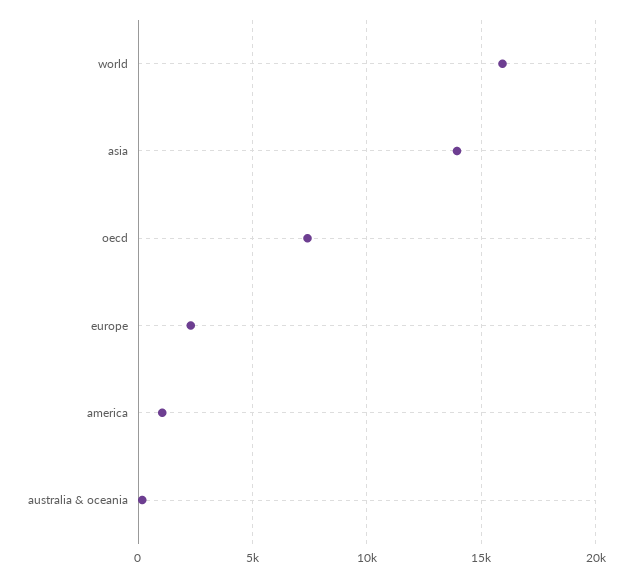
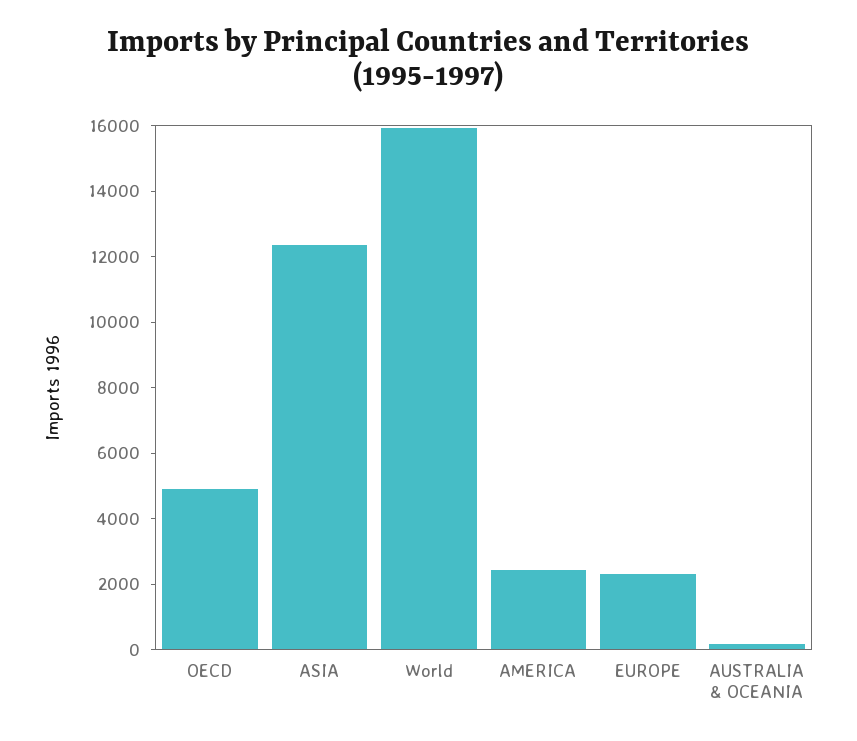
asia: 14000 -> 12500
oecd: 7500 -> 5000
america: 1000 -> 2500

